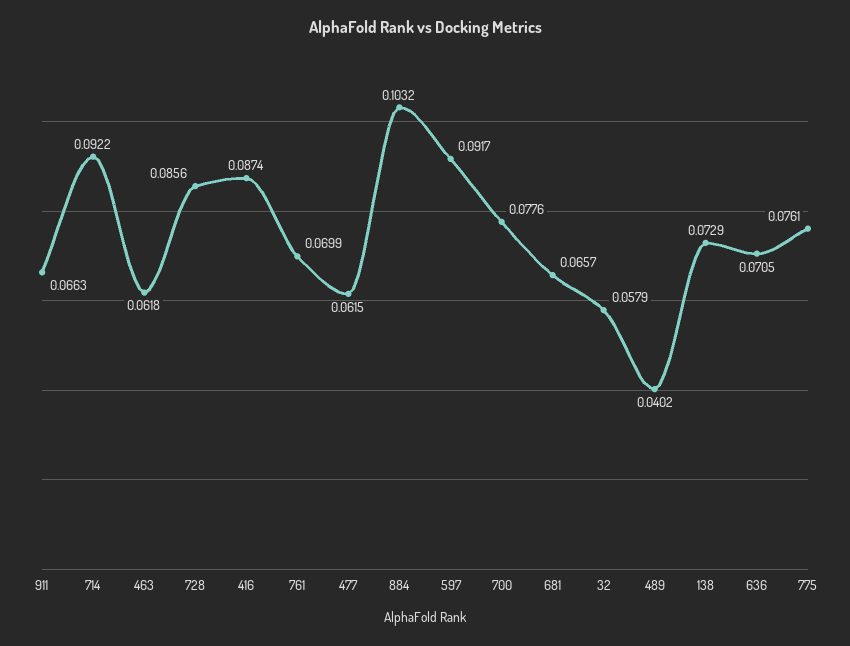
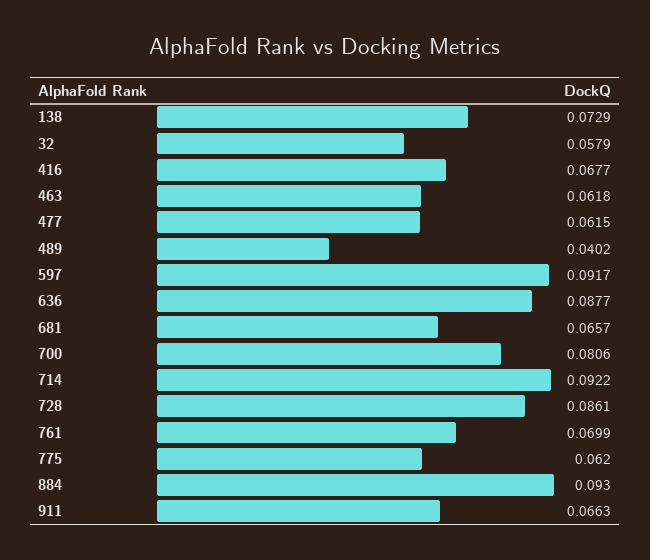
728: 0.0856 -> 0.0861
416: 0.0874 -> 0.0677
884: 0.1032 -> 0.093
700: 0.0776 -> 0.0806
636: 0.0705 -> 0.0877
775: 0.0761 -> 0.062

